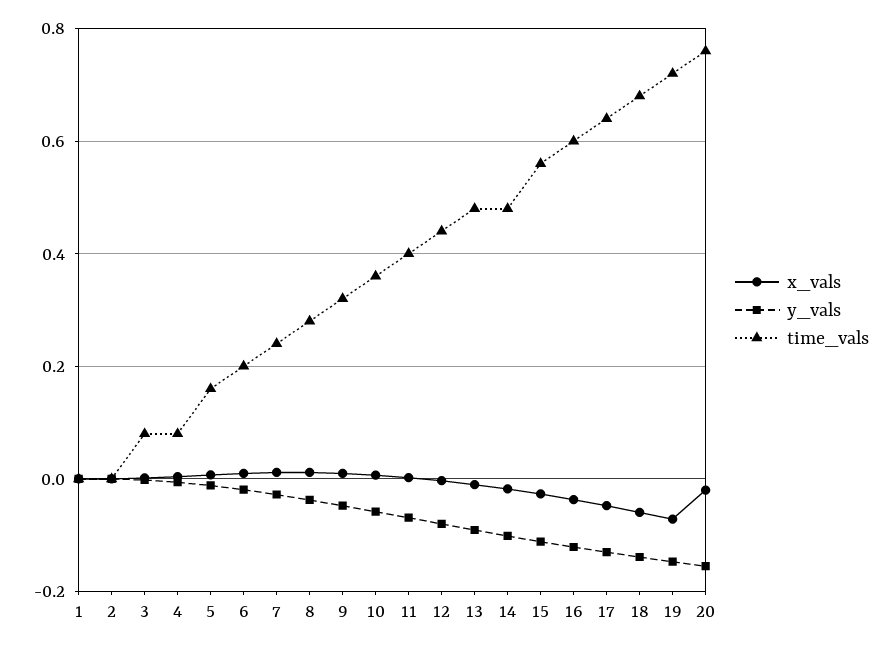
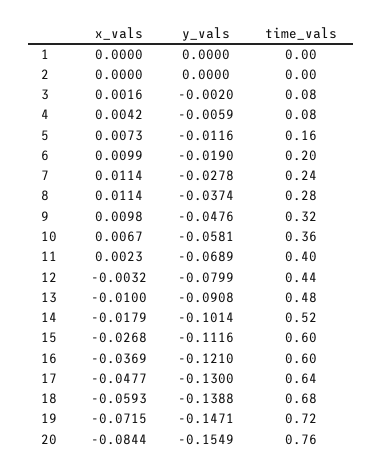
time_vals, 14: 0.48 -> 0.52
time_vals, 15: 0.56 -> 0.6
x_vals, 20: -0.02 -> -0.0844

